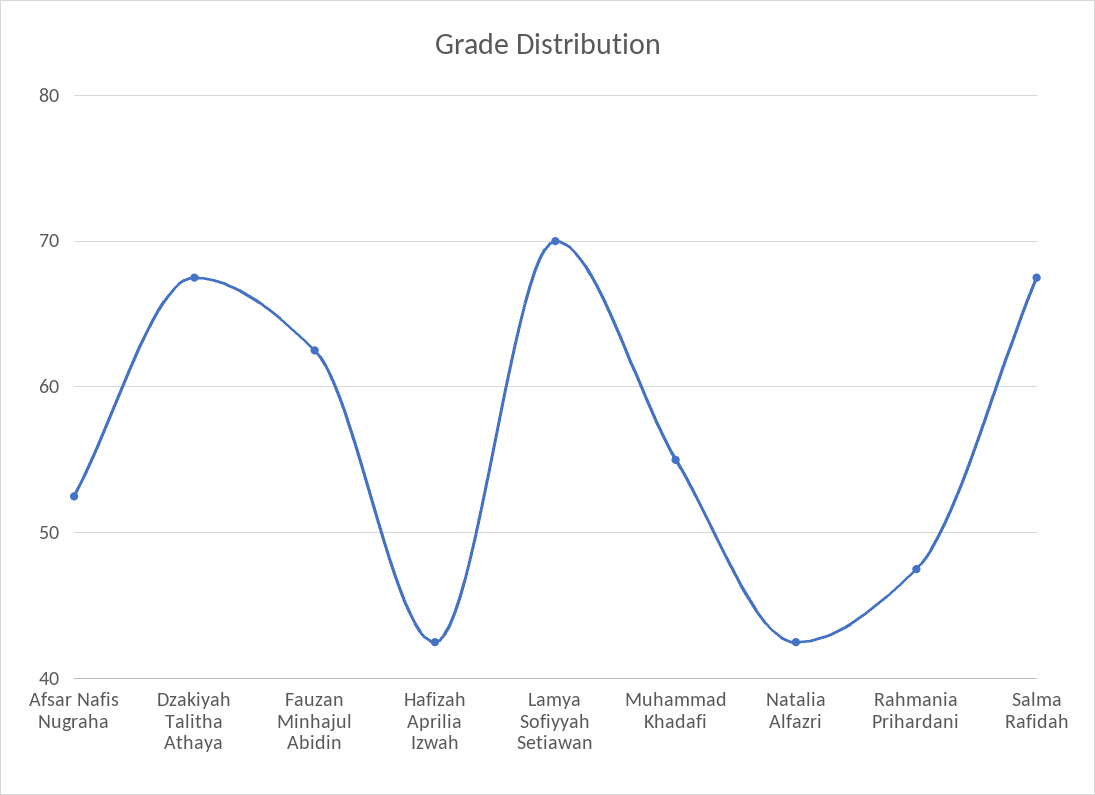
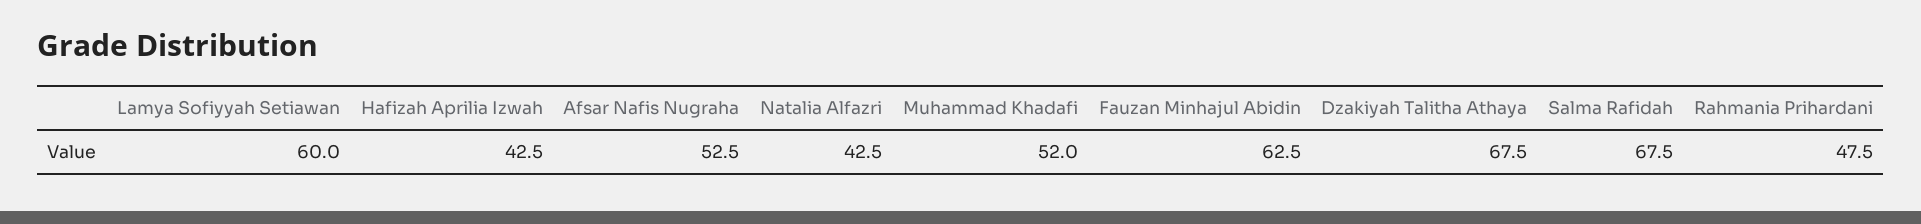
Lamya Sofiyyah Setiawan: 70 -> 60
Muhammad Khadafi: 55 -> 52

